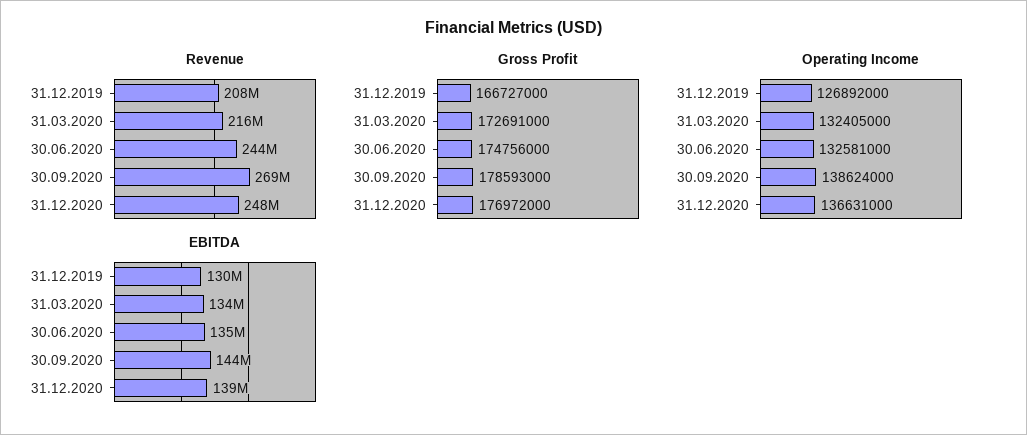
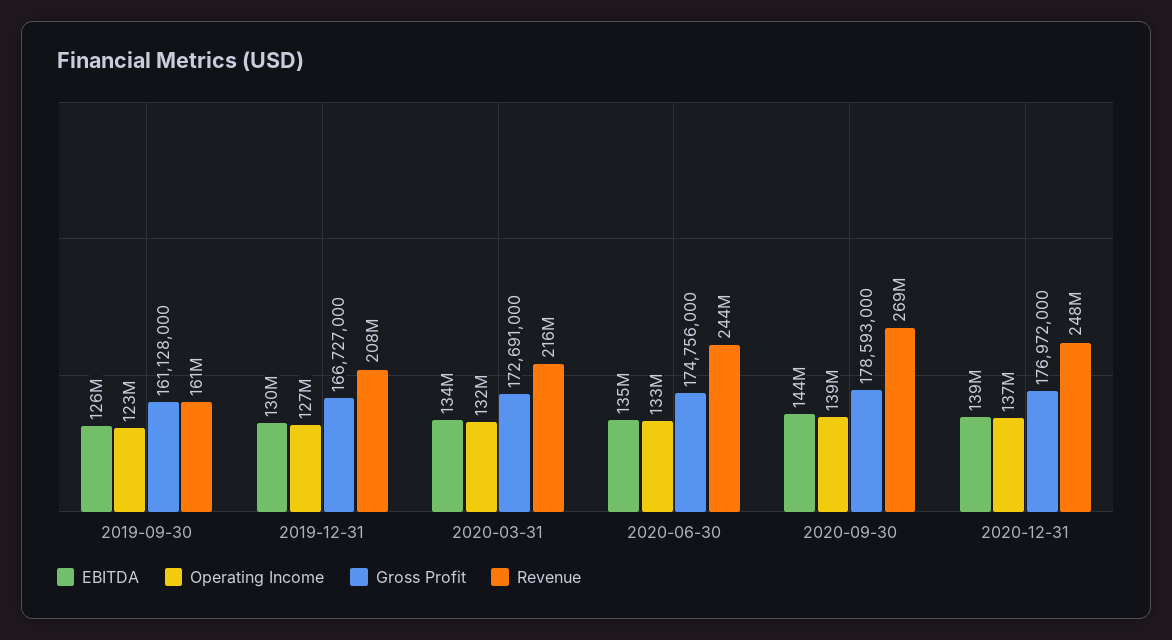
EBITDA, 2019-09-30: none -> 126000000
Operating Income, 2019-09-30: none -> 123000000
Gross Profit, 2019-09-30: none -> 161128000
Revenue, 2019-09-30: none -> 161000000

